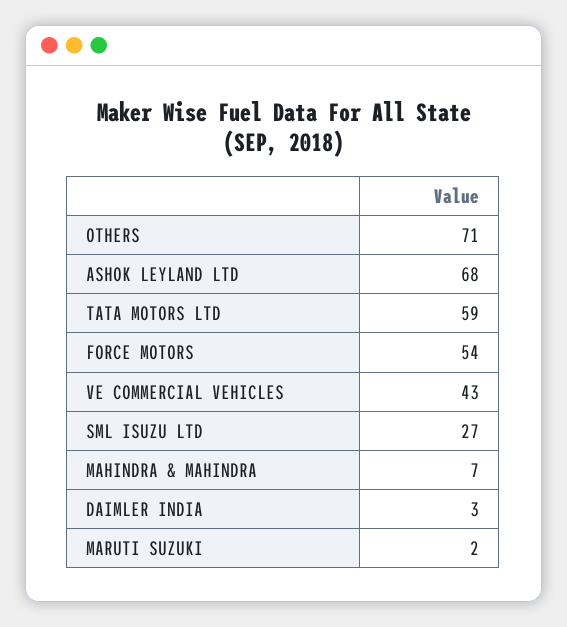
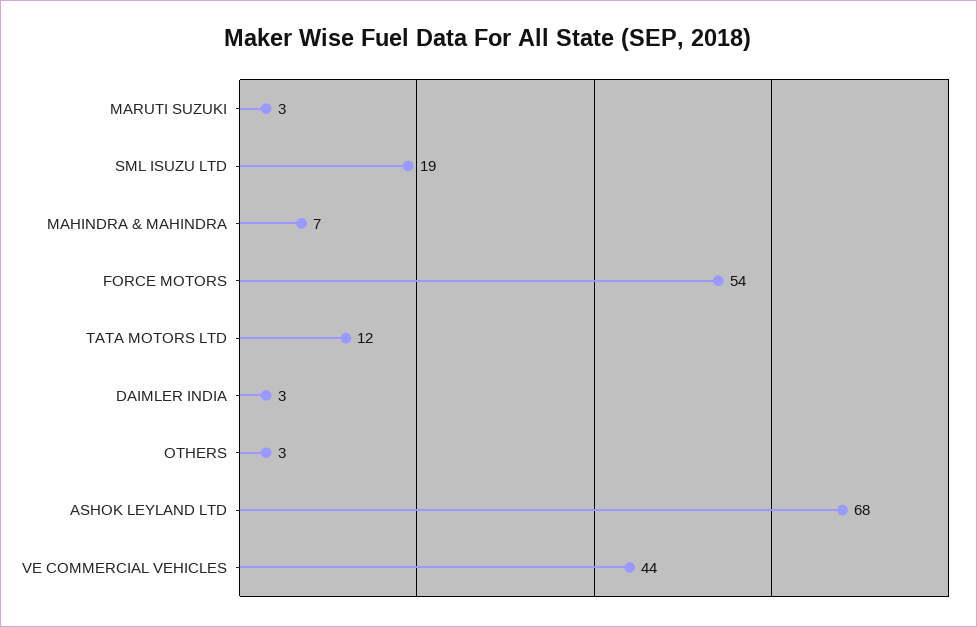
OTHERS: 71 -> 3
TATA MOTORS LTD: 59 -> 12
VE COMMERCIAL VEHICLES: 43 -> 44
SML ISUZU LTD: 27 -> 19
MARUTI SUZUKI: 2 -> 3

